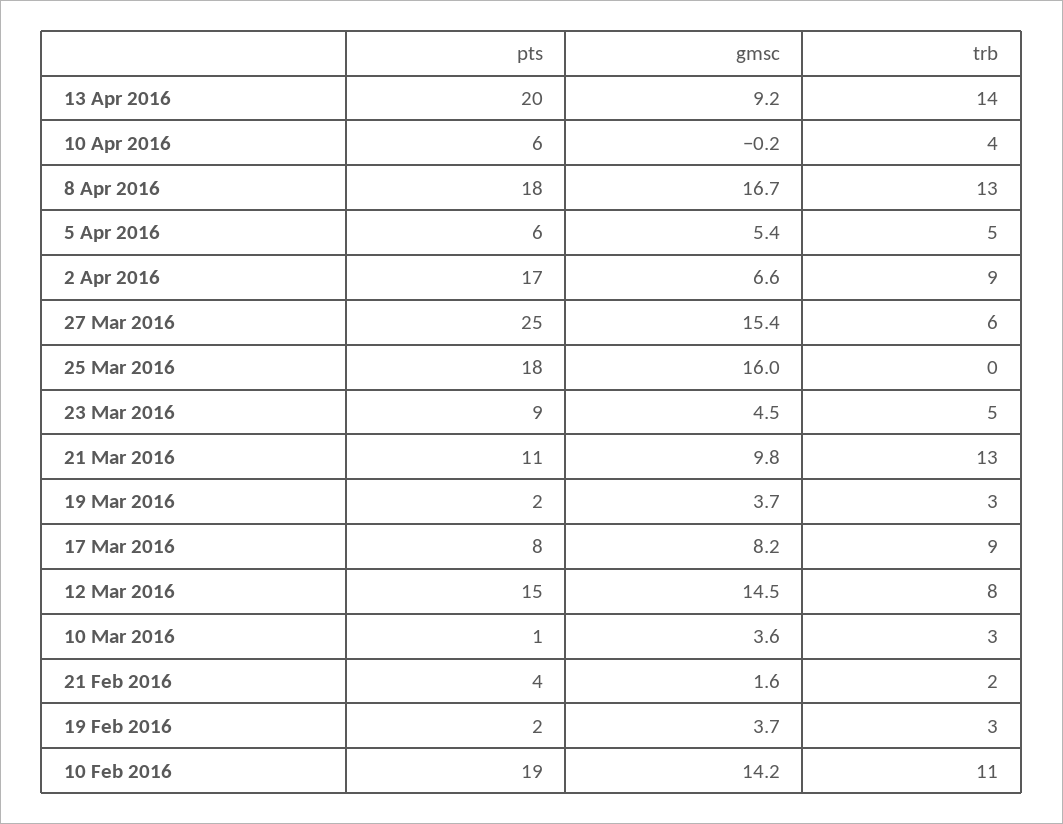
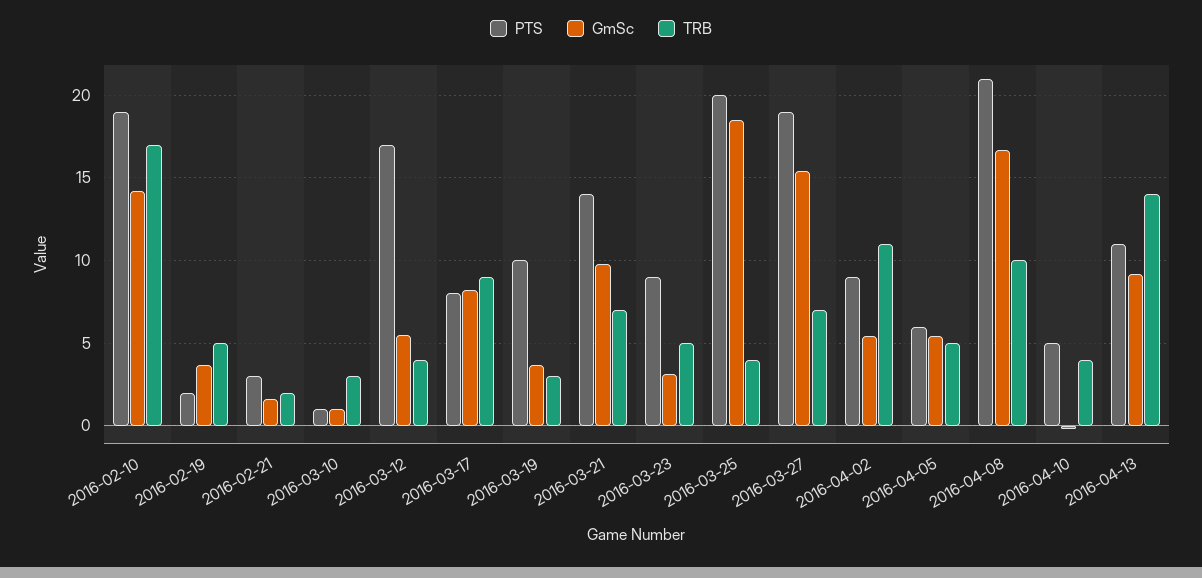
pts, 13 Apr 2016: 20 -> 11
pts, 10 Apr 2016: 6 -> 5
pts, 8 Apr 2016: 18 -> 21
trb, 8 Apr 2016: 13 -> 10
pts, 2 Apr 2016: 17 -> 9
gmsc, 2 Apr 2016: 6.6 -> 5.5
trb, 2 Apr 2016: 9 -> 11
pts, 27 Mar 2016: 25 -> 19
trb, 27 Mar 2016: 6 -> 7
pts, 25 Mar 2016: 18 -> 20
gmsc, 25 Mar 2016: 16 -> 18.5
trb, 25 Mar 2016: 0 -> 4
gmsc, 23 Mar 2016: 4.5 -> 3
pts, 21 Mar 2016: 11 -> 14
trb, 21 Mar 2016: 13 -> 7
pts, 19 Mar 2016: 2 -> 10
pts, 12 Mar 2016: 15 -> 17
gmsc, 12 Mar 2016: 14.5 -> 5.5
trb, 12 Mar 2016: 8 -> 4
gmsc, 10 Mar 2016: 3.6 -> 1
pts, 21 Feb 2016: 4 -> 3
trb, 19 Feb 2016: 3 -> 5
trb, 10 Feb 2016: 11 -> 17

